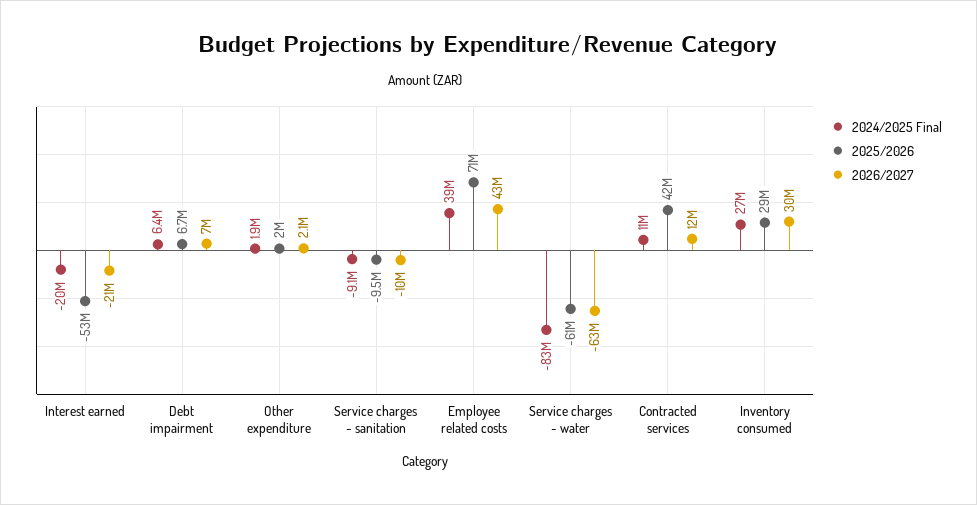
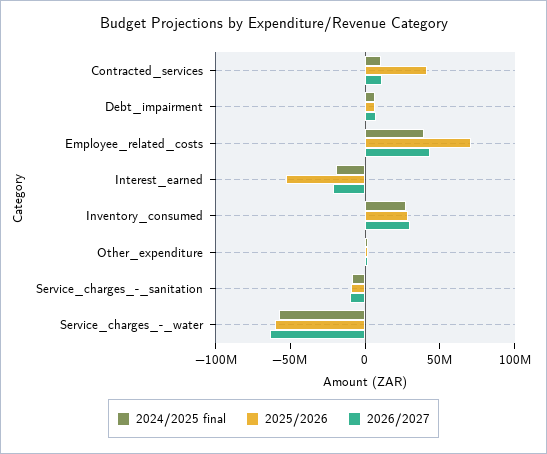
2024/2025 Final, Service charges - water: -83000000 -> -60000000

